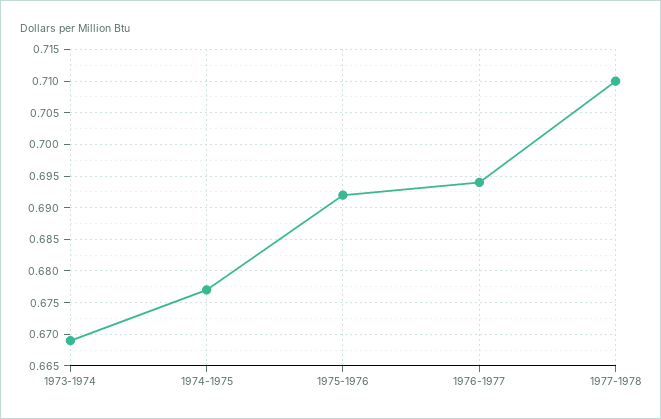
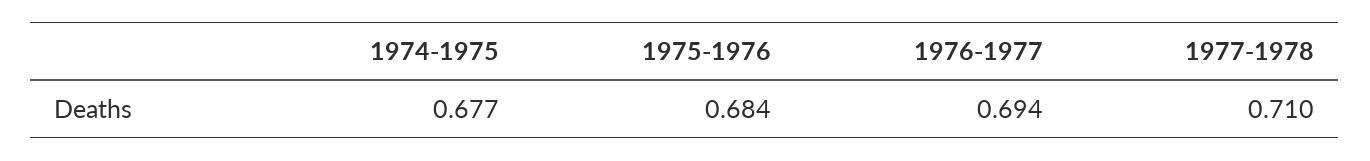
1973-1974: 0.669 -> none
1975-1976: 0.692 -> 0.684

